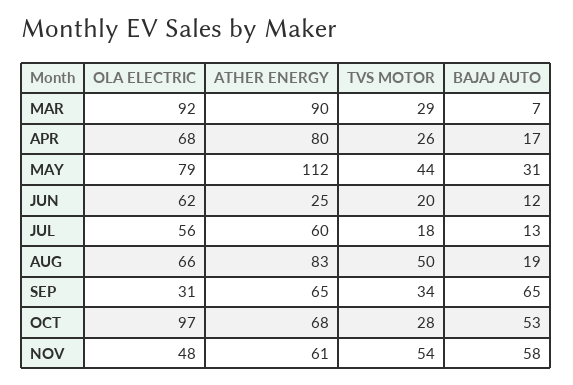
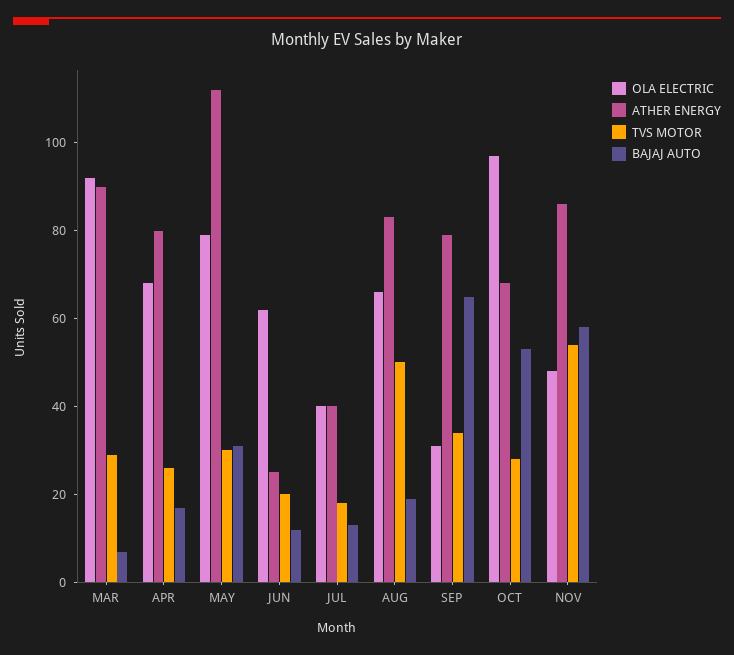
TVS MOTOR, MAY: 44 -> 30
OLA ELECTRIC, JUL: 56 -> 40
ATHER ENERGY, JUL: 60 -> 40
ATHER ENERGY, SEP: 65 -> 80
ATHER ENERGY, NOV: 61 -> 85

